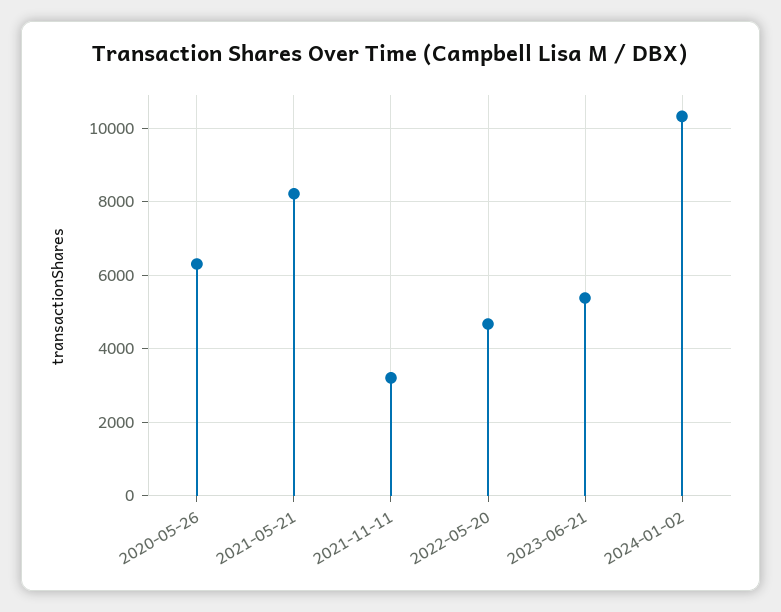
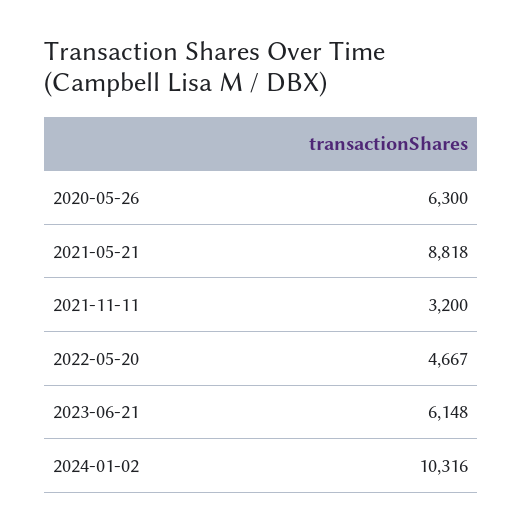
2021-05-21: 8200 -> 8818
2023-06-21: 5400 -> 6148

